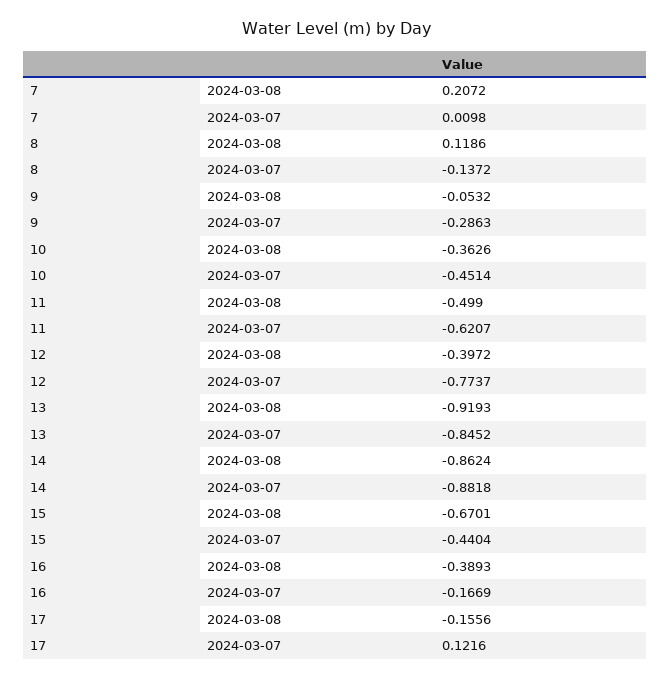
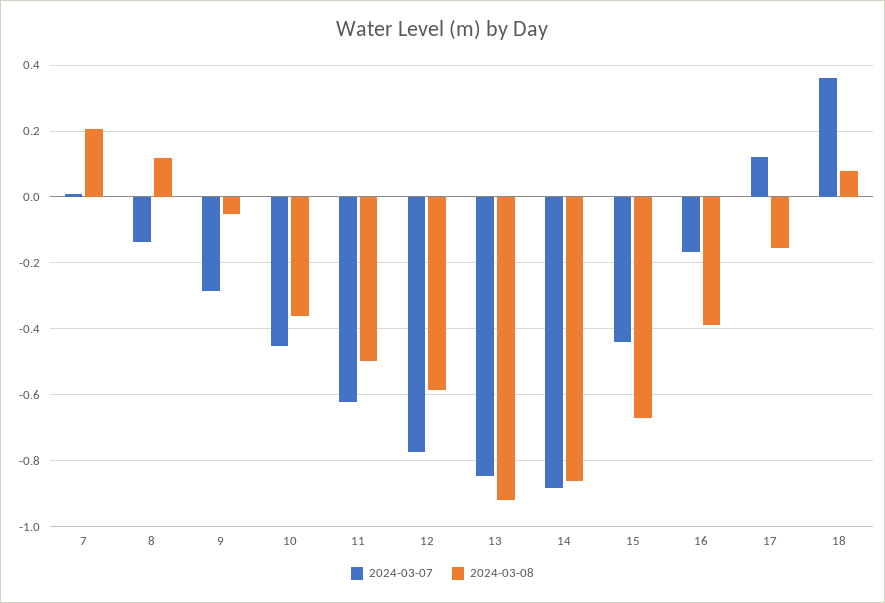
2024-03-08, 12: -0.3972 -> -0.58
2024-03-07, 18: none -> 0.36
2024-03-08, 18: none -> 0.08

